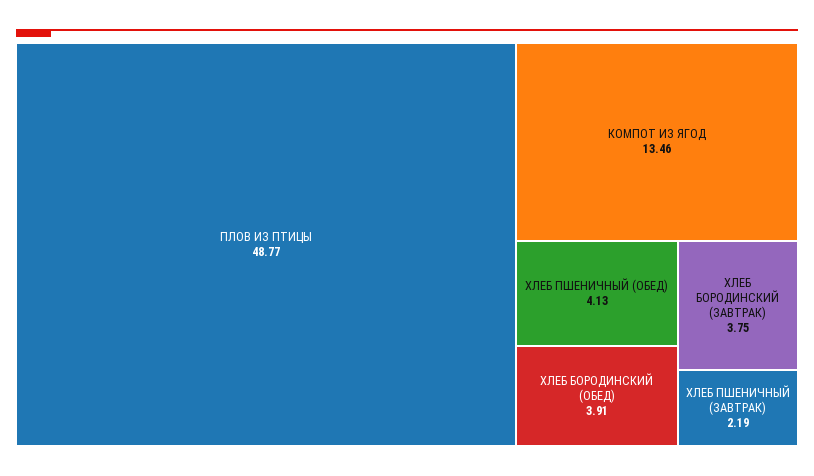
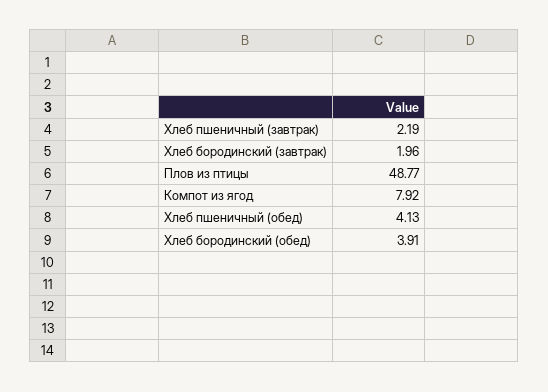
КОМПОТ ИЗ ЯГОД: 13.46 -> 7.92
ХЛЕБ БОРОДИНСКИЙ (ЗАВТРАК): 3.75 -> 1.96

